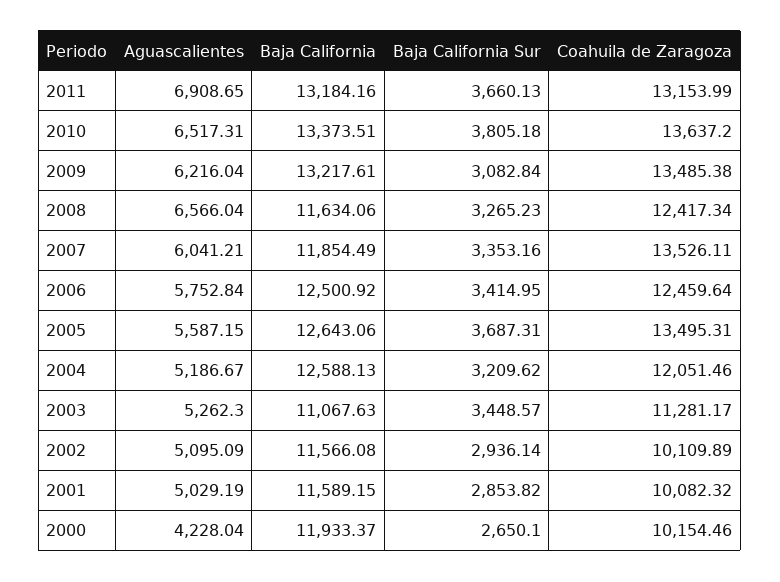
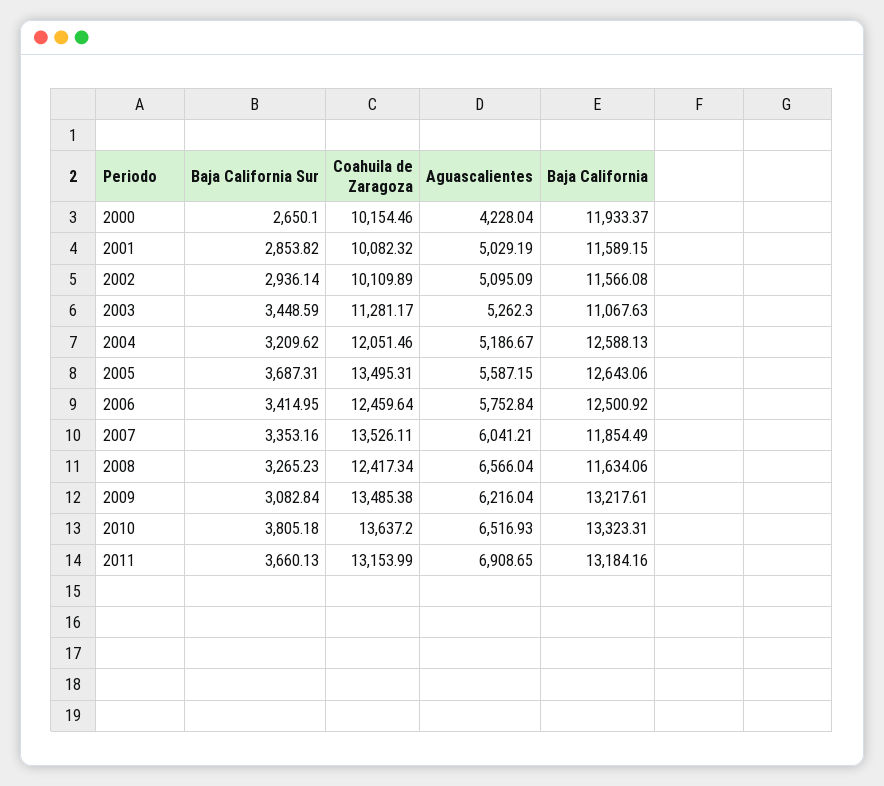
Aguascalientes, 2010: 6517.31 -> 6516.93
Baja California, 2010: 13373.51 -> 13323.31
Baja California Sur, 2003: 3448.57 -> 3448.59

